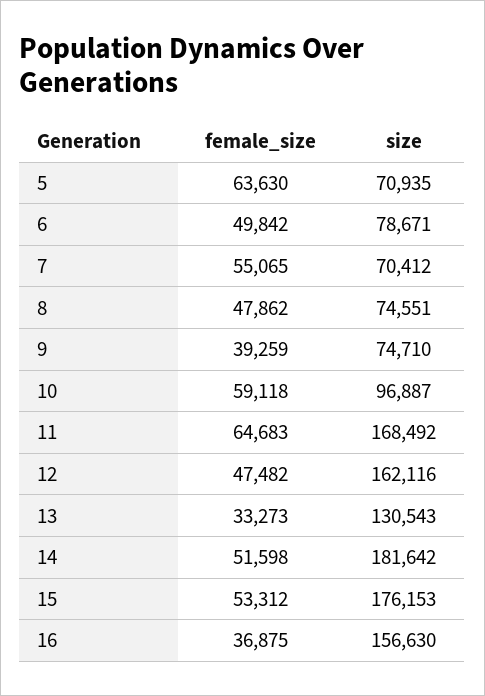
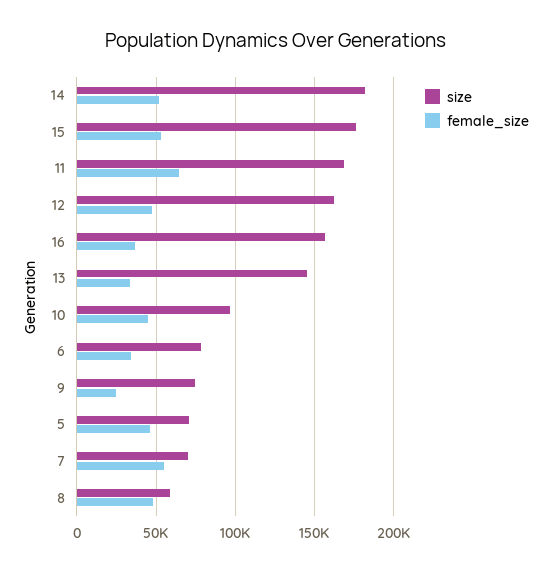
female_size, 5: 63630 -> 45000
female_size, 6: 49842 -> 35000
size, 8: 74551 -> 60000
female_size, 9: 39259 -> 25000
female_size, 10: 59118 -> 45000
size, 13: 130543 -> 145000

